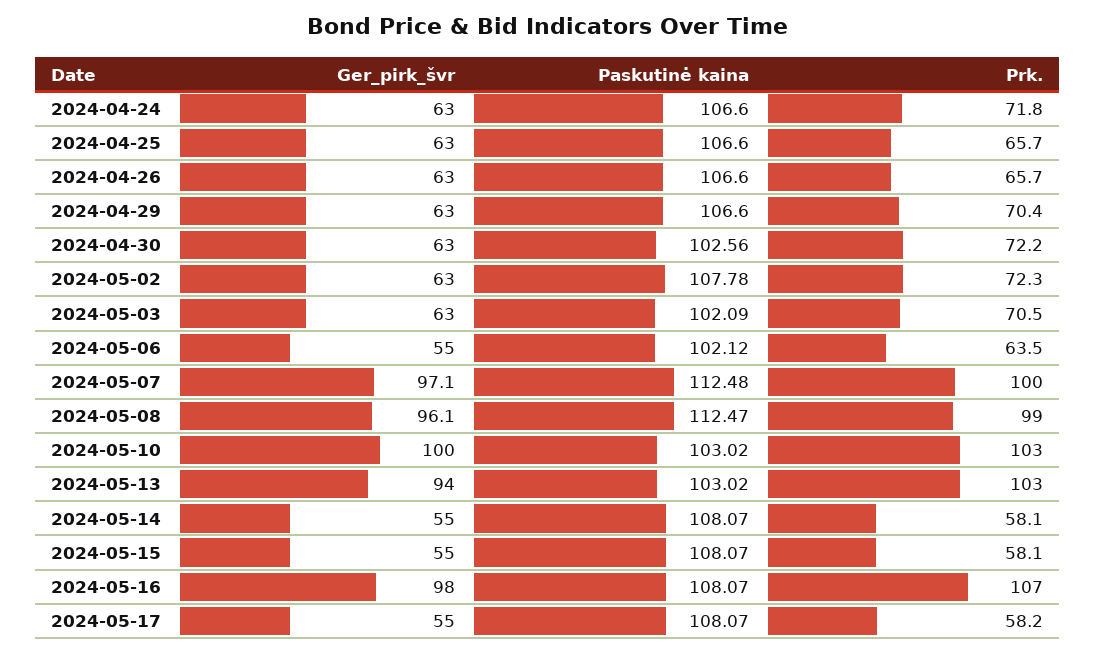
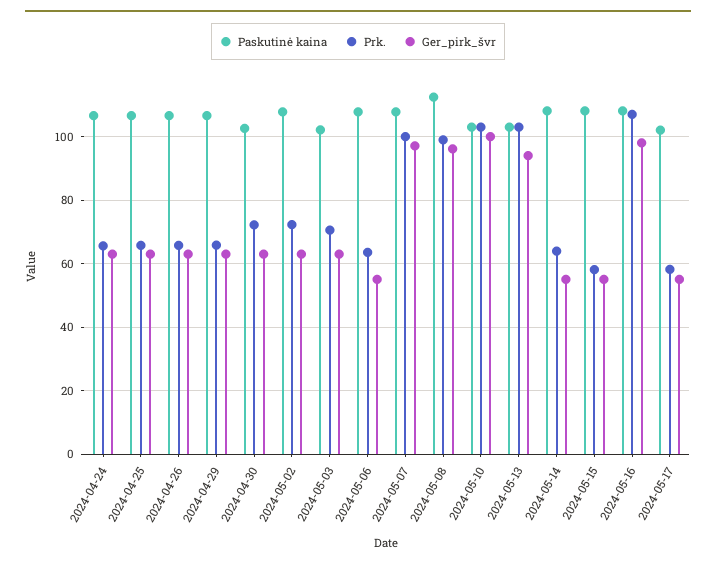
Prk., 2024-04-24: 71.8 -> 66
Prk., 2024-04-29: 70.4 -> 66
Paskutinė kaina, 2024-05-06: 102.12 -> 108
Paskutinė kaina, 2024-05-07: 112.48 -> 108
Prk., 2024-05-14: 58.1 -> 64
Paskutinė kaina, 2024-05-17: 108.07 -> 102

